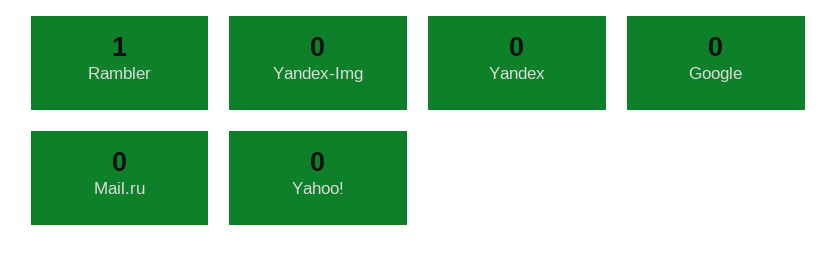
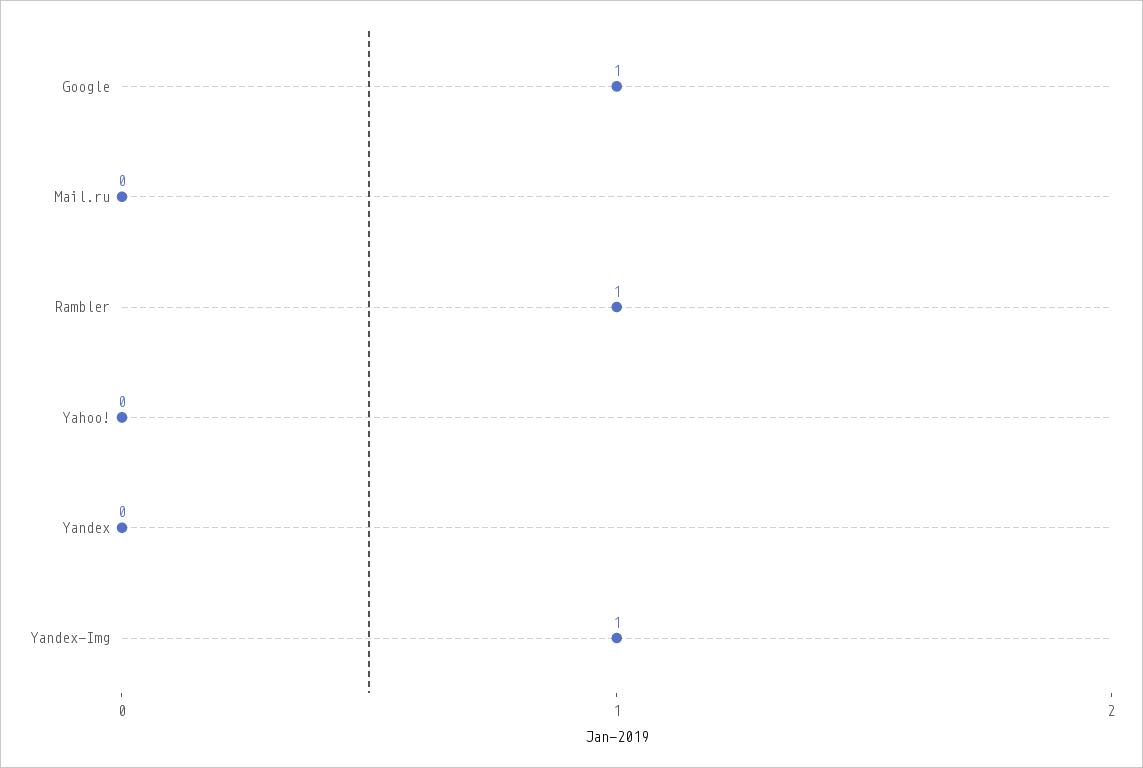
Yandex-Img: 0 -> 1
Google: 0 -> 1

